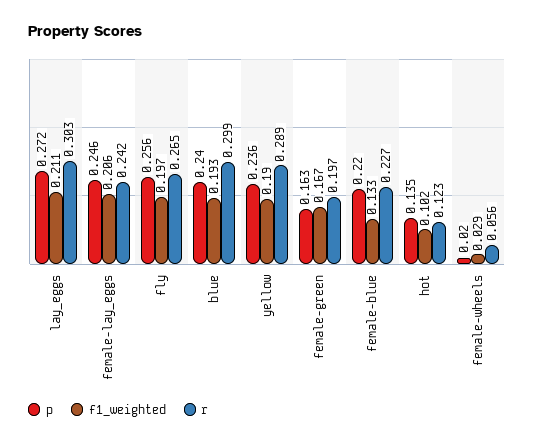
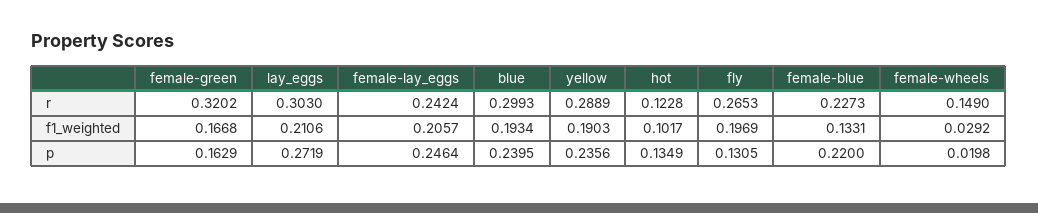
p, fly: 0.256 -> 0.1305
r, female-green: 0.197 -> 0.3202
r, female-wheels: 0.056 -> 0.149

